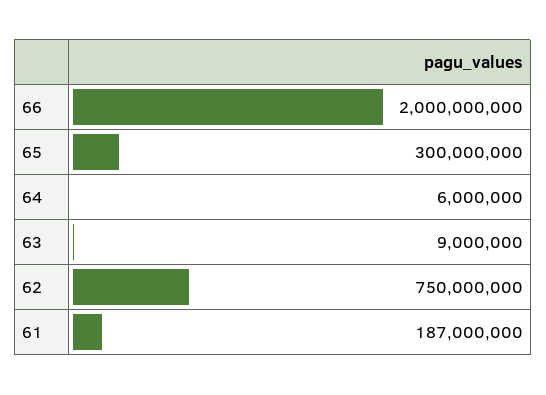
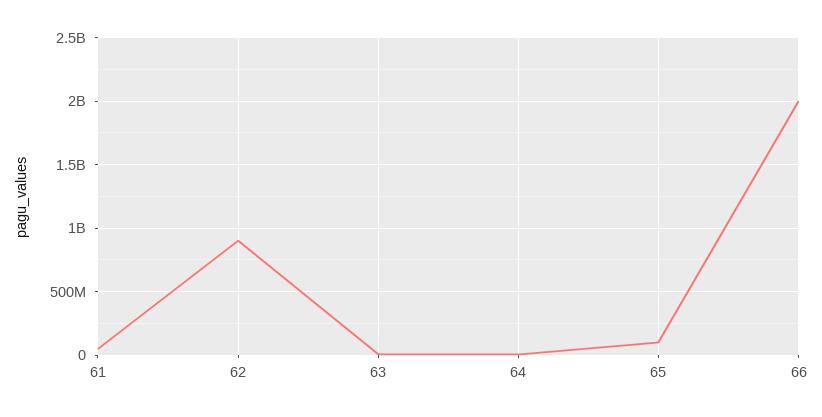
65: 300000000 -> 100000000
62: 750000000 -> 900000000
61: 187000000 -> 50000000

